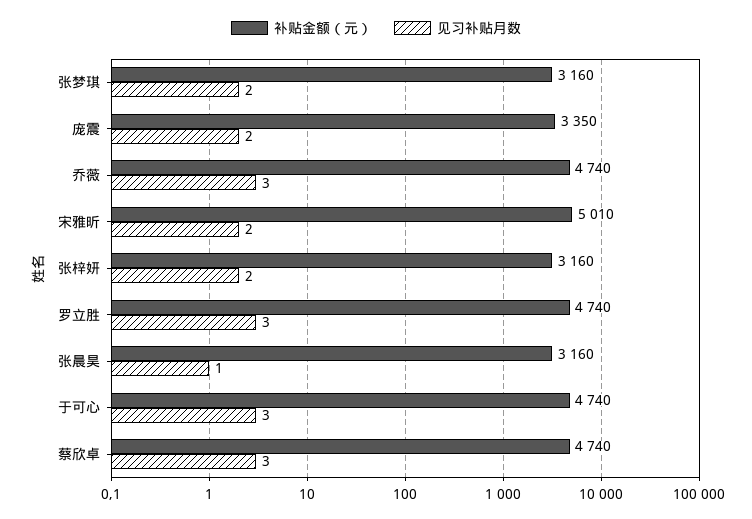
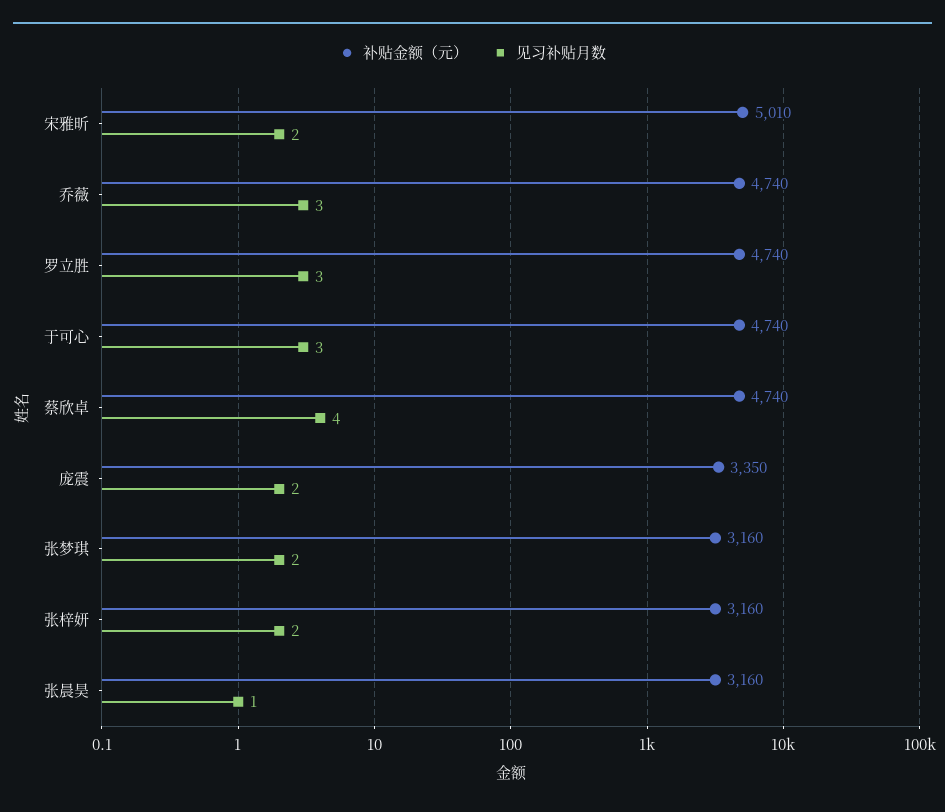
见习补贴月数, 蔡欣卓: 3 -> 4

